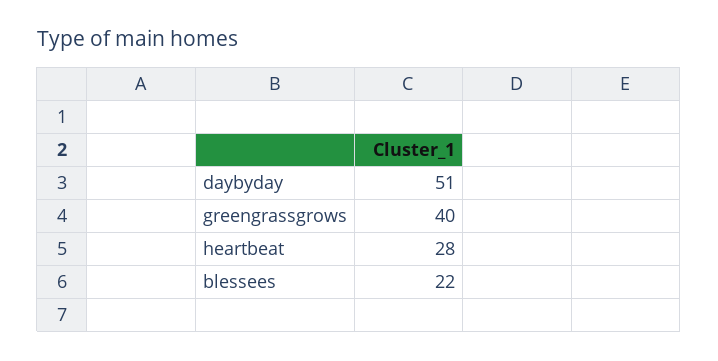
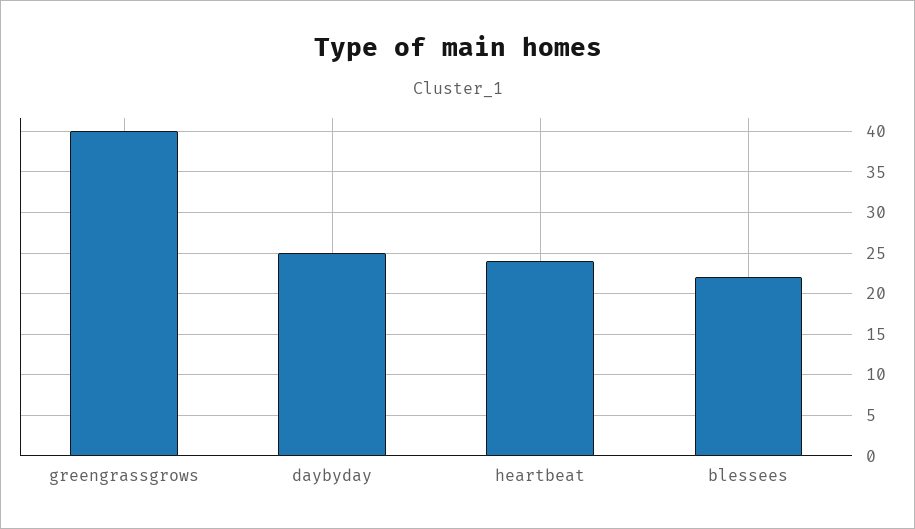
daybyday: 51 -> 25
heartbeat: 28 -> 24

